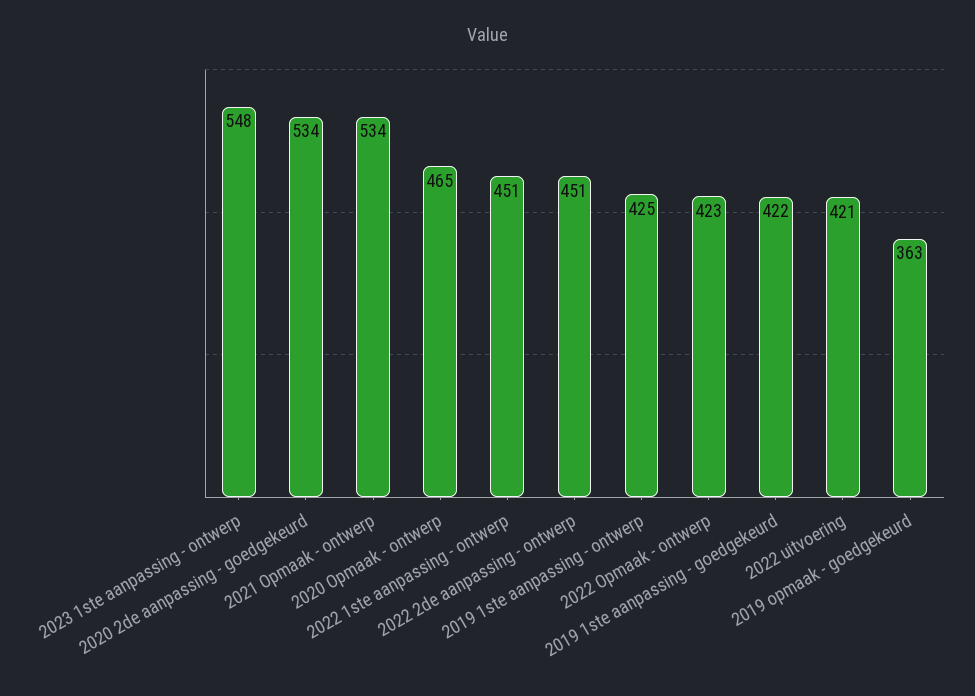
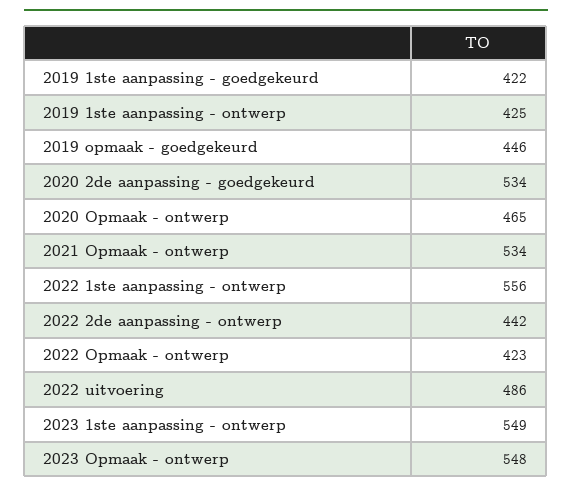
2023 1ste aanpassing - ontwerp: 548 -> 549
2022 1ste aanpassing - ontwerp: 451 -> 556
2022 2de aanpassing - ontwerp: 451 -> 442
2022 uitvoering: 421 -> 486
2019 opmaak - goedgekeurd: 363 -> 446
2023 Opmaak - ontwerp: none -> 548

